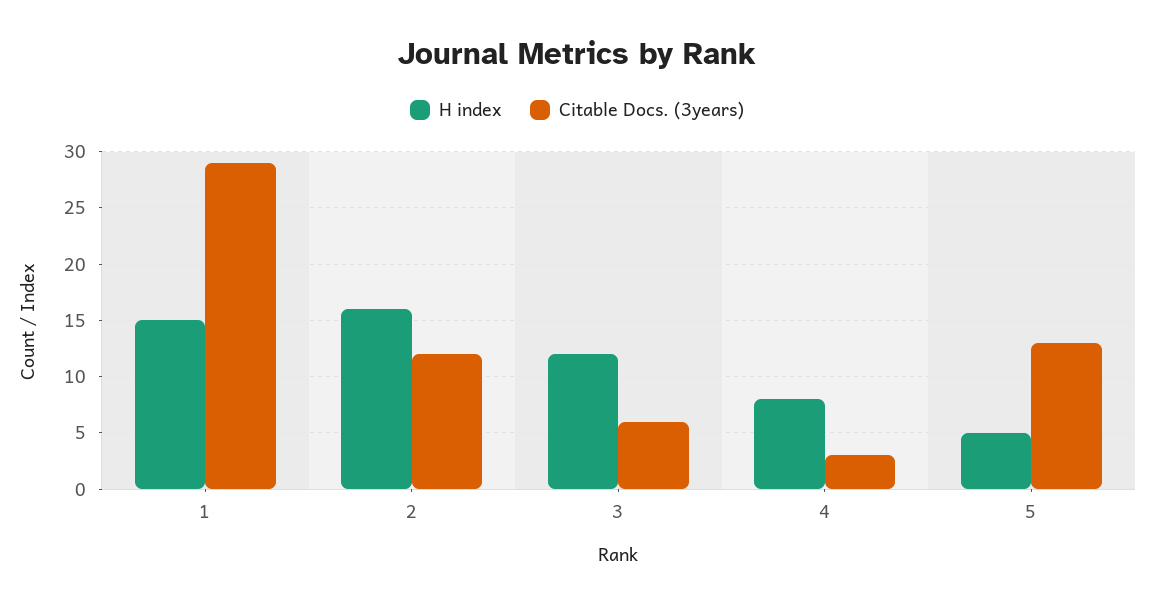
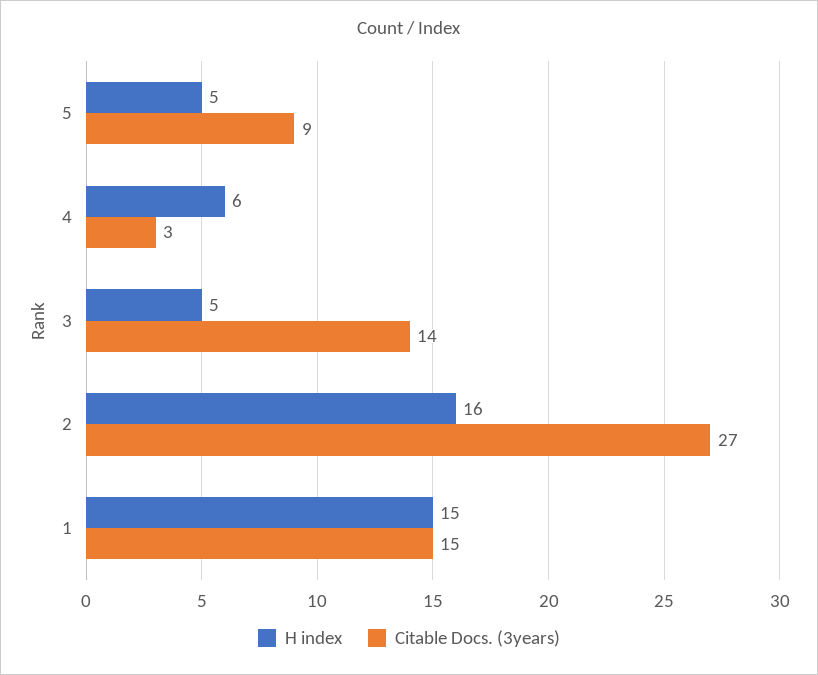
Citable Docs. (3years), 1: 29 -> 15
Citable Docs. (3years), 2: 12 -> 27
H index, 3: 12 -> 5
Citable Docs. (3years), 3: 6 -> 14
H index, 4: 8 -> 6
Citable Docs. (3years), 5: 13 -> 9

